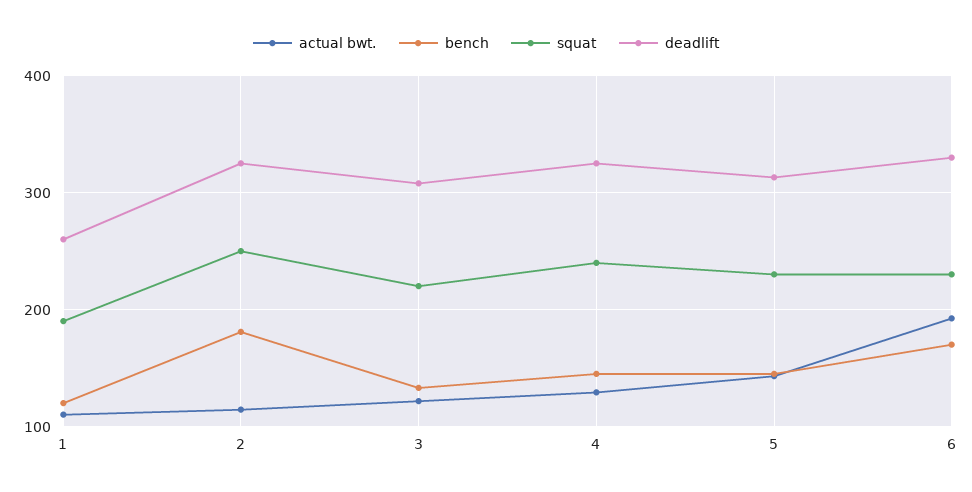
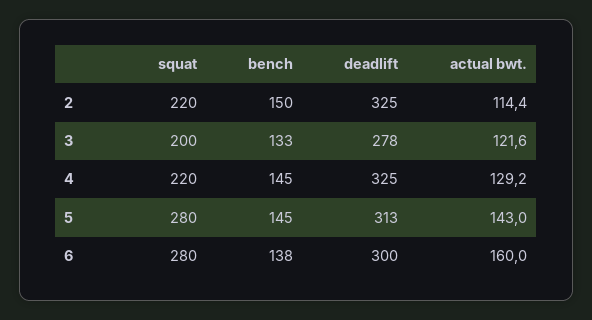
actual bwt., 1: 110 -> none
bench, 1: 120 -> none
squat, 1: 190 -> none
deadlift, 1: 260 -> none
bench, 2: 180 -> 150
squat, 2: 250 -> 220
squat, 3: 220 -> 200
deadlift, 3: 310 -> 278
squat, 4: 240 -> 220
squat, 5: 230 -> 280
actual bwt., 6: 190 -> 160
bench, 6: 170 -> 138
squat, 6: 230 -> 280
deadlift, 6: 330 -> 300

